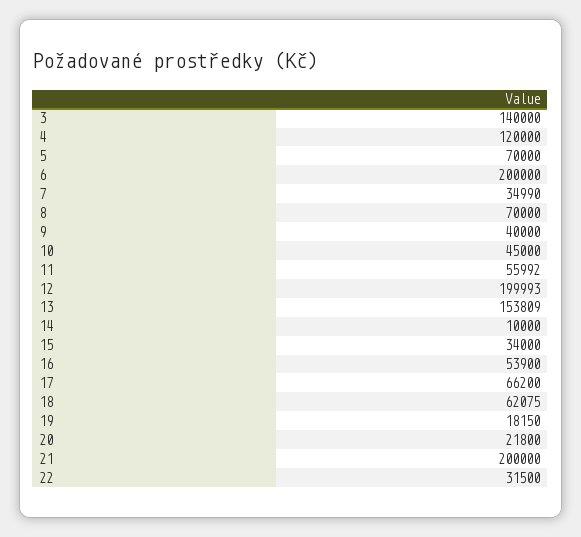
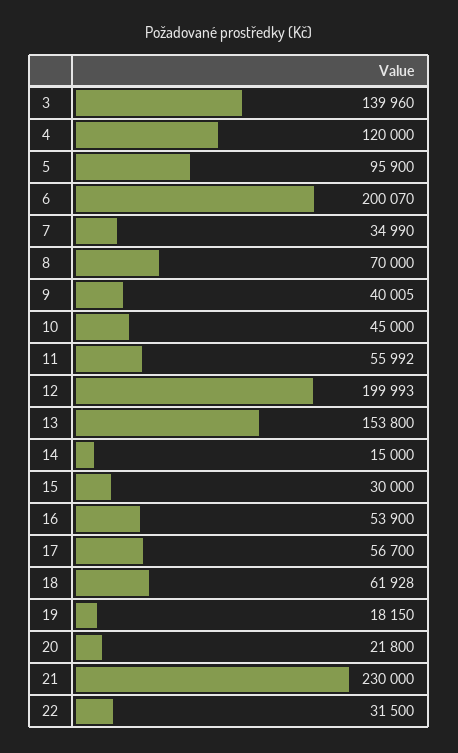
3: 140000 -> 139960
5: 70000 -> 95900
6: 200000 -> 200070
9: 40000 -> 40005
13: 153809 -> 153800
14: 10000 -> 15000
15: 34000 -> 30000
17: 66200 -> 56700
18: 62075 -> 61928
21: 200000 -> 230000

